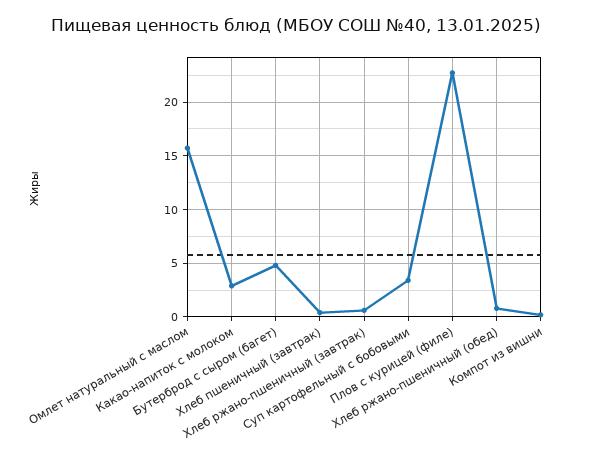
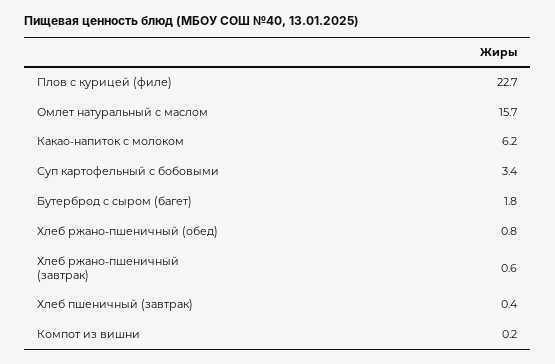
Какао-напиток с молоком: 3 -> 6.2
Бутерброд с сыром (багет): 5 -> 1.8

